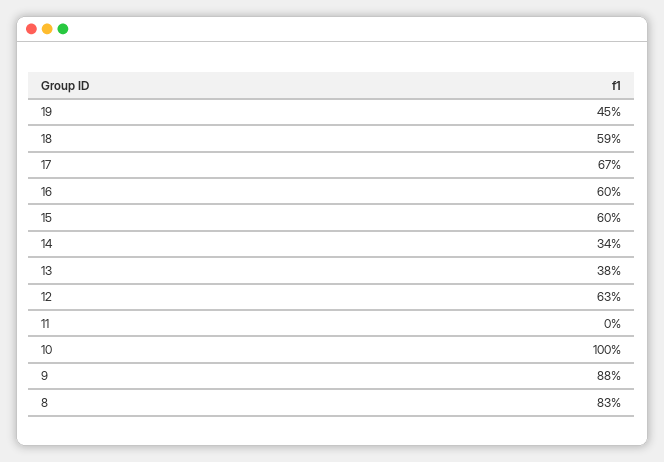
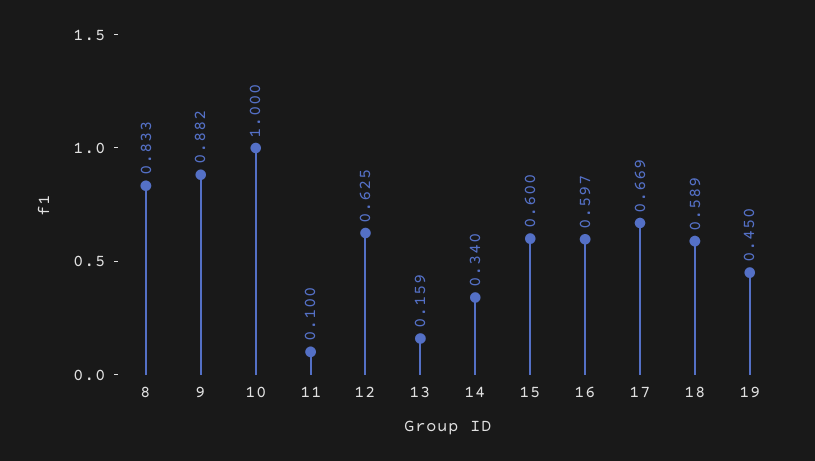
13: 0.38 -> 0.159
11: 0 -> 0.1

